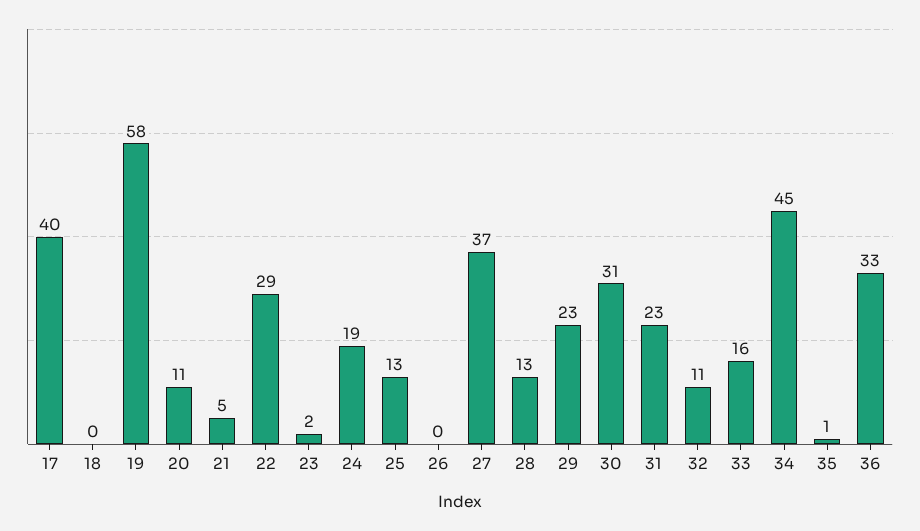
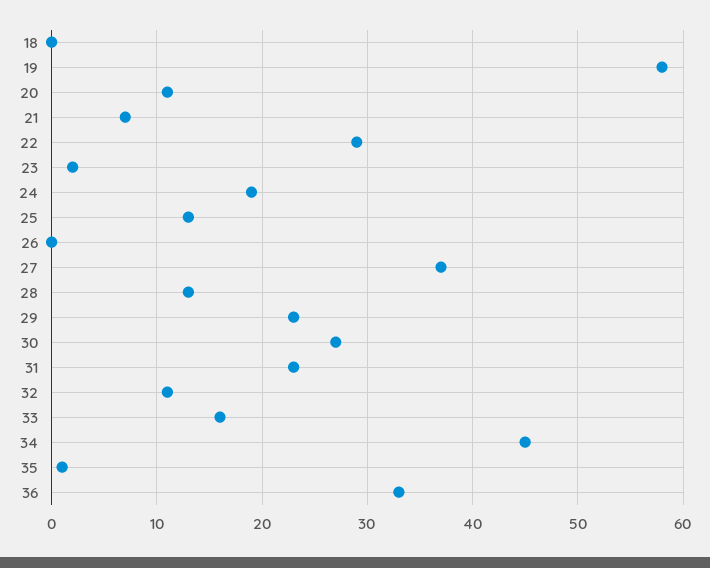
17: 40 -> none
21: 5 -> 7
30: 31 -> 27

